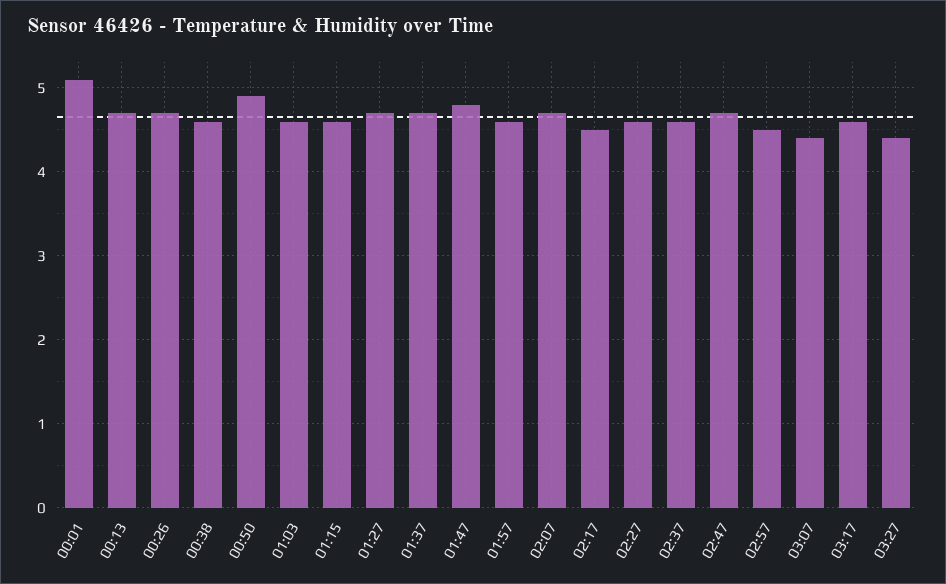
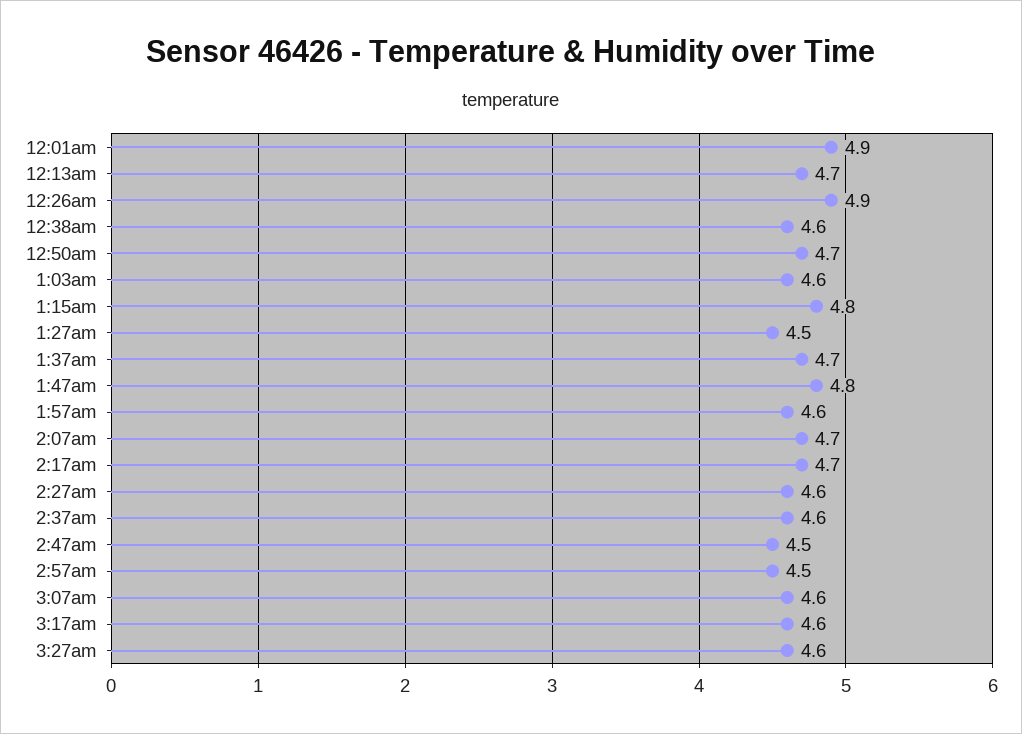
00:01: 5.1 -> 4.9
00:26: 4.7 -> 4.9
00:50: 4.9 -> 4.7
01:15: 4.6 -> 4.8
01:27: 4.7 -> 4.5
02:17: 4.5 -> 4.7
02:47: 4.7 -> 4.5
03:07: 4.4 -> 4.6
03:27: 4.4 -> 4.6

